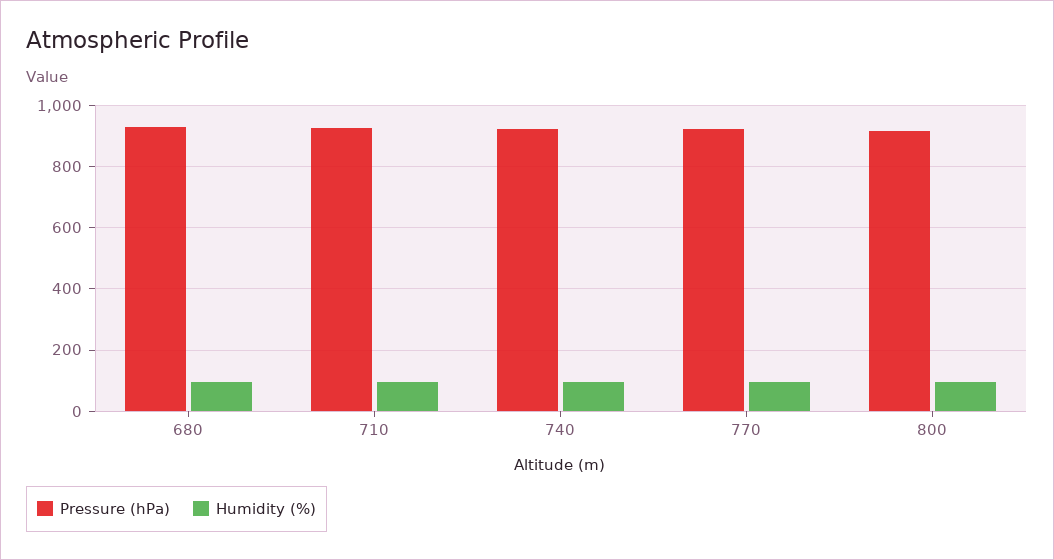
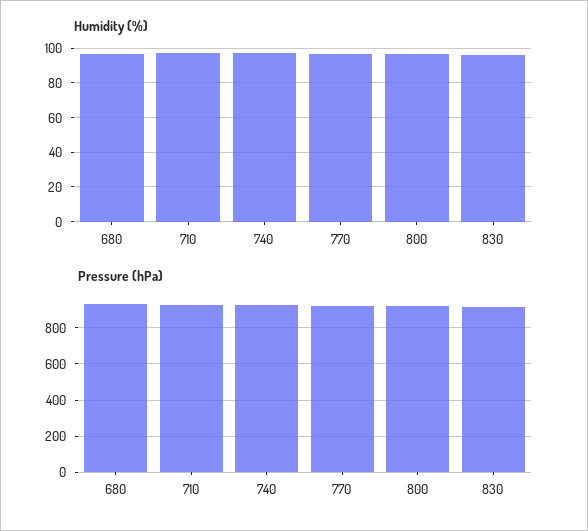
Humidity (%), 830: none -> 95
Pressure (hPa), 830: none -> 900

